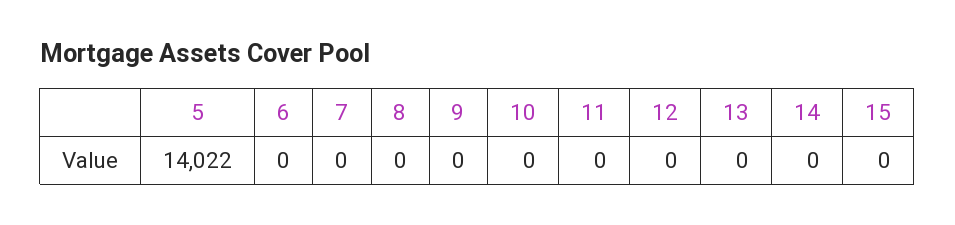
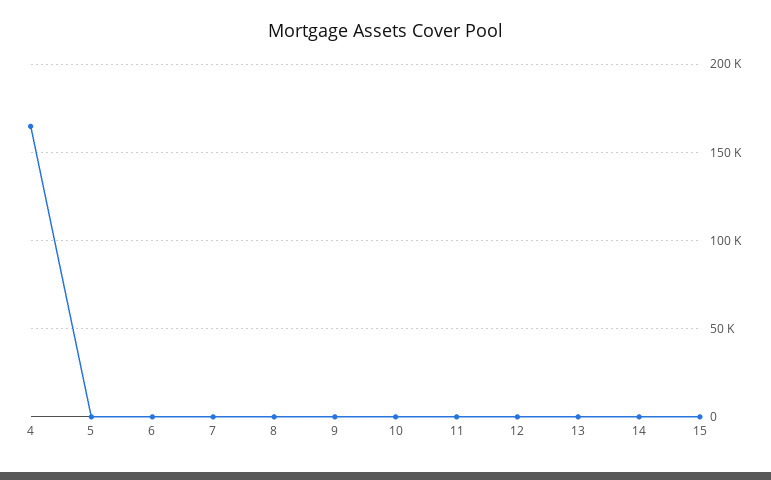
5: 14022 -> 0
4: none -> 165000

